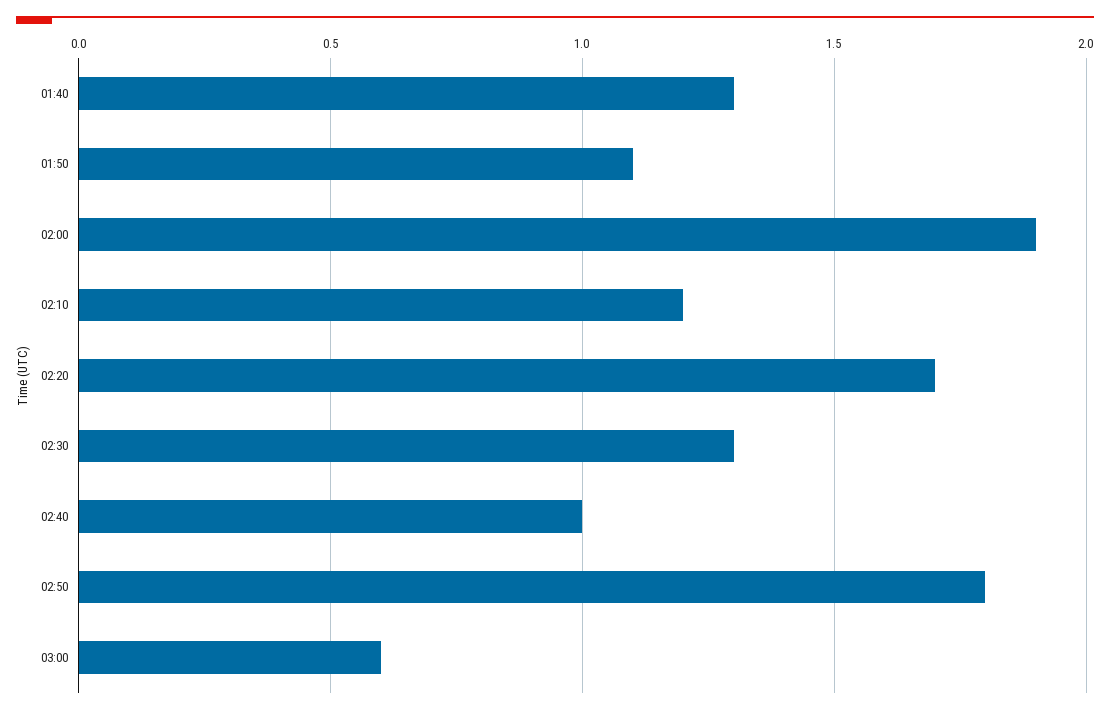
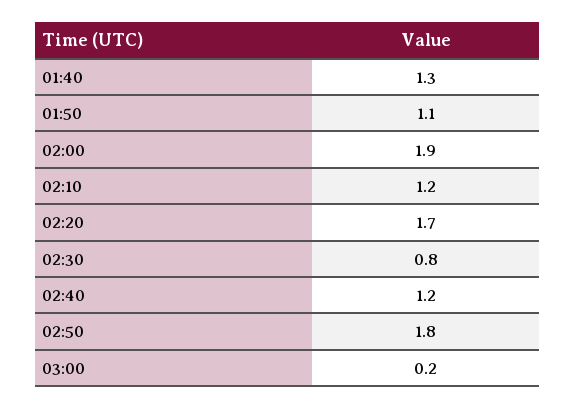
02:30: 1.3 -> 0.8
02:40: 1 -> 1.2
03:00: 0.6 -> 0.2

